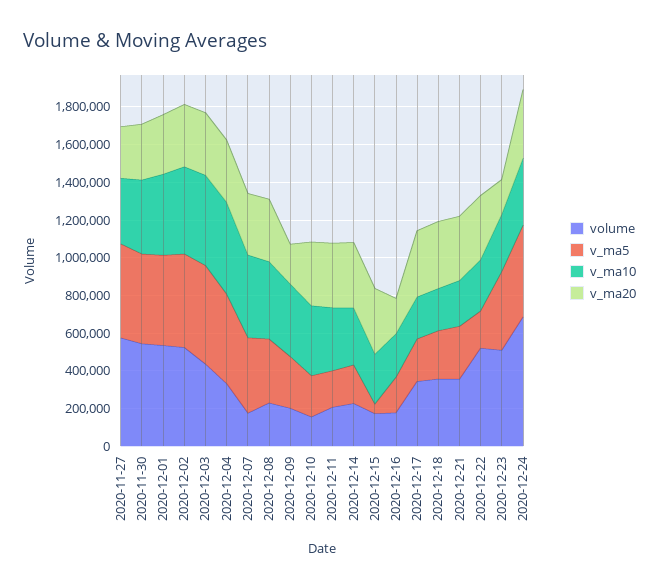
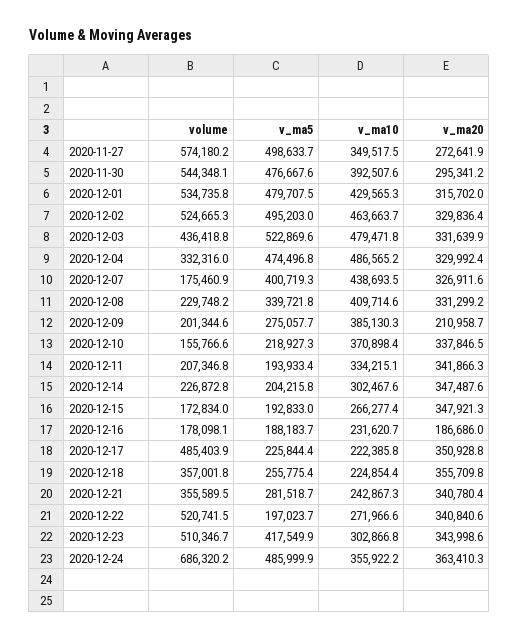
v_ma5, 2020-12-15: 50000 -> 192833
volume, 2020-12-17: 350000 -> 485403.9
v_ma20, 2020-12-23: 200000 -> 343998.6

